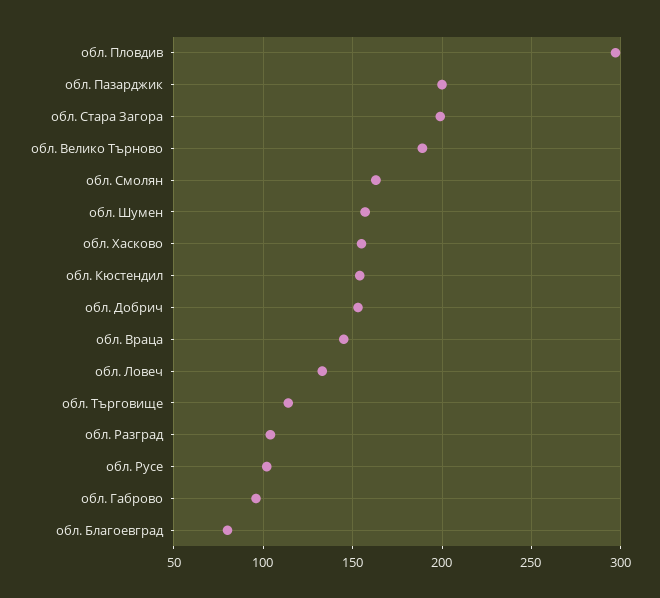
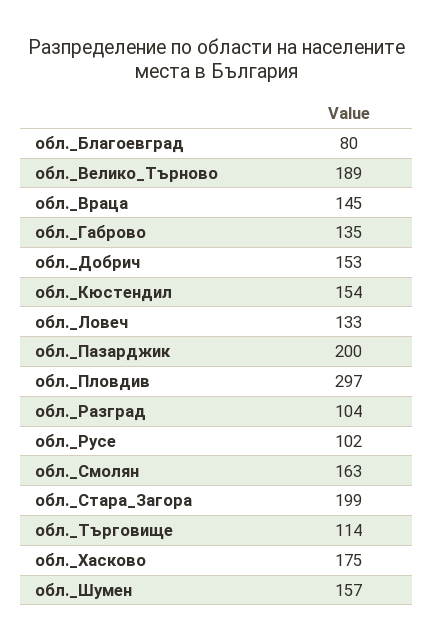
обл. Хасково: 155 -> 175
обл. Габрово: 95 -> 135

